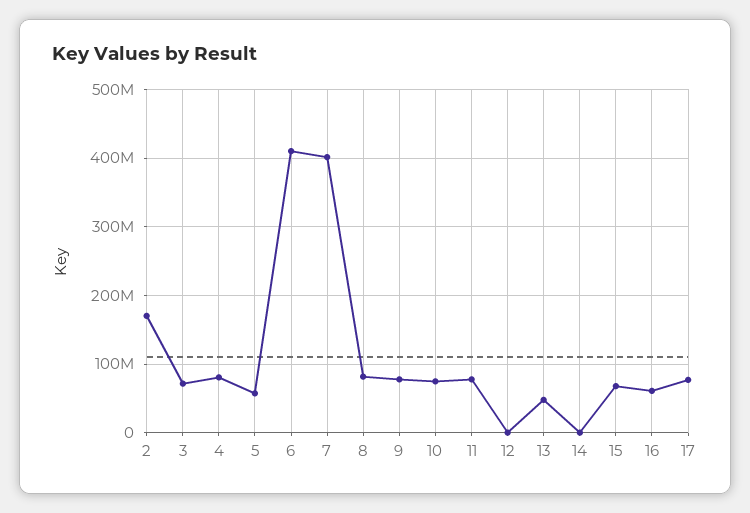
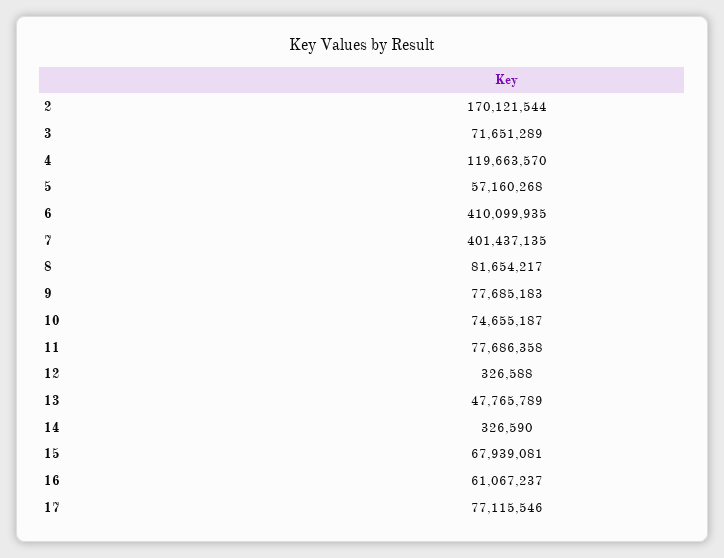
4: 80000000 -> 119663570

